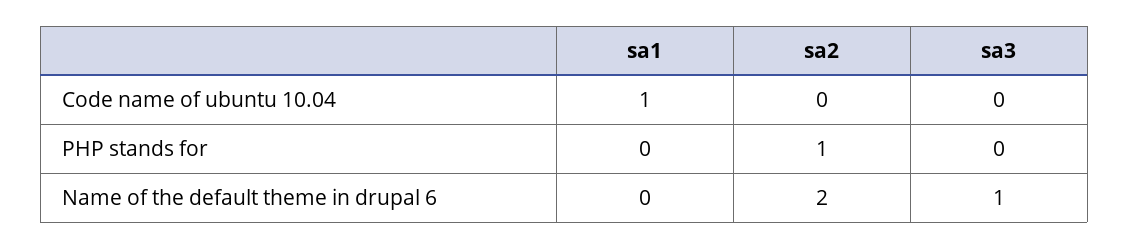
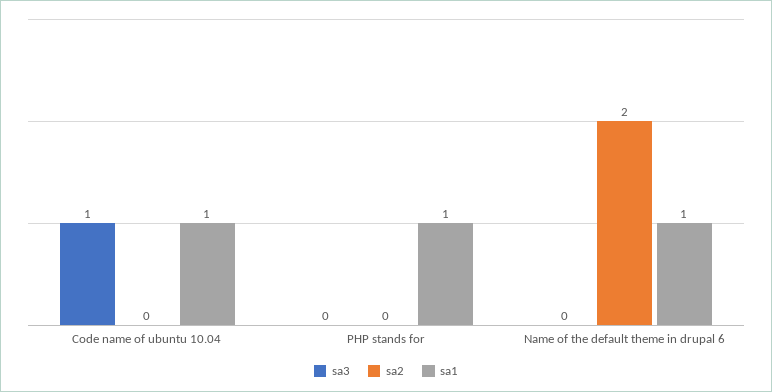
sa3, Code name of ubuntu 10.04: 0 -> 1
sa1, PHP stands for: 0 -> 1
sa2, PHP stands for: 1 -> 0
sa1, Name of the default theme in drupal 6: 0 -> 1
sa3, Name of the default theme in drupal 6: 1 -> 0

